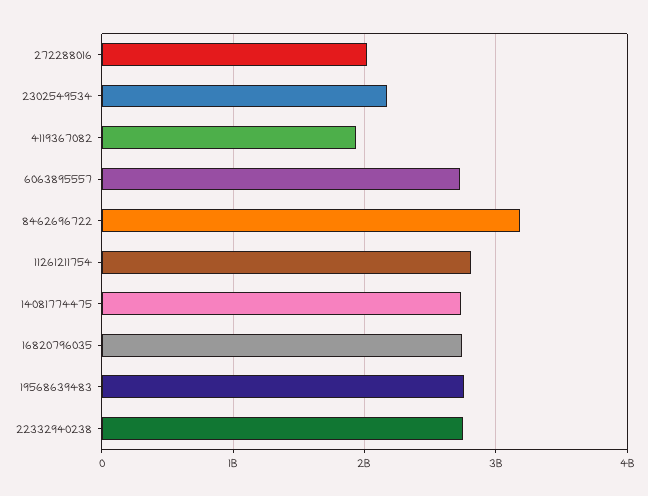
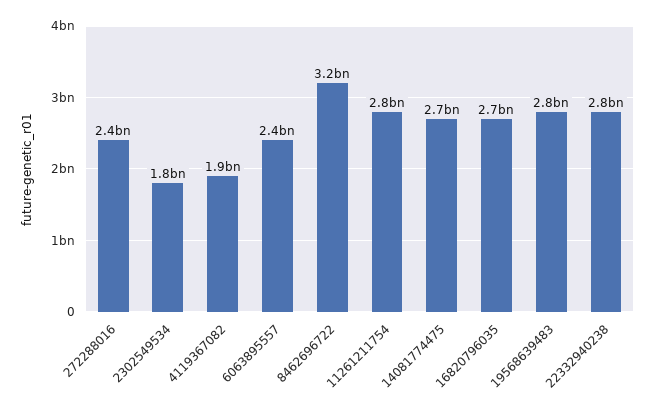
272288016: 2000000000 -> 2400000000
2302549534: 2200000000 -> 1800000000
6063895557: 2700000000 -> 2400000000

